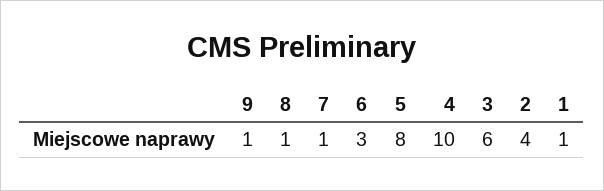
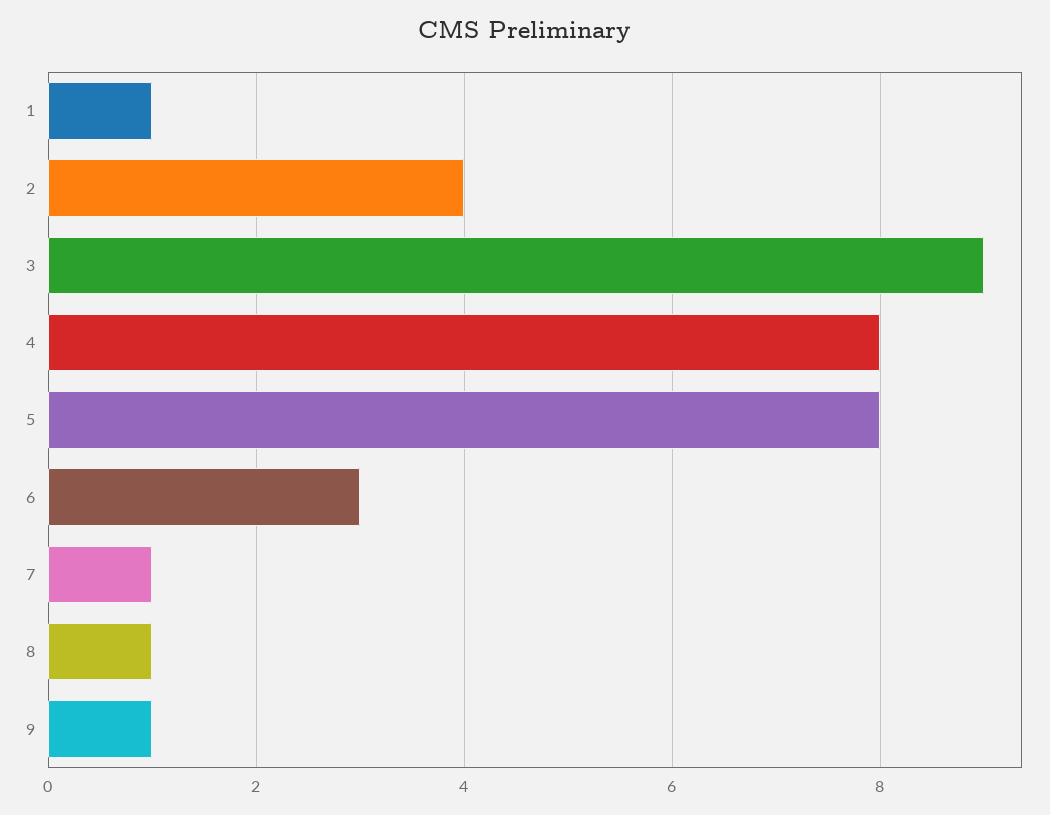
4: 10 -> 8
3: 6 -> 9

